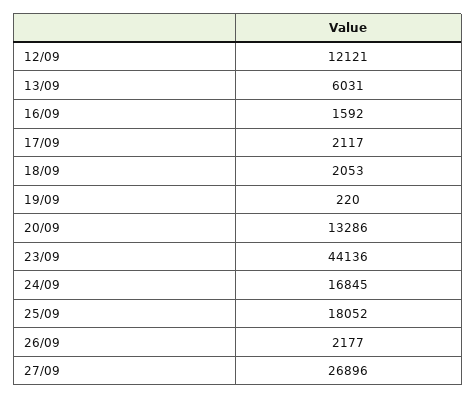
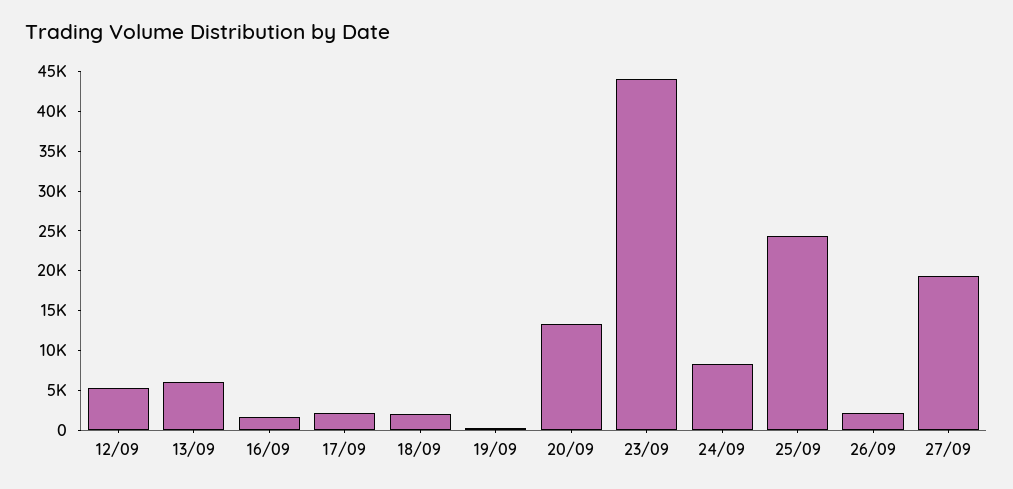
12/09: 12121 -> 5000
24/09: 16845 -> 7500
25/09: 18052 -> 25000
27/09: 26896 -> 20000

